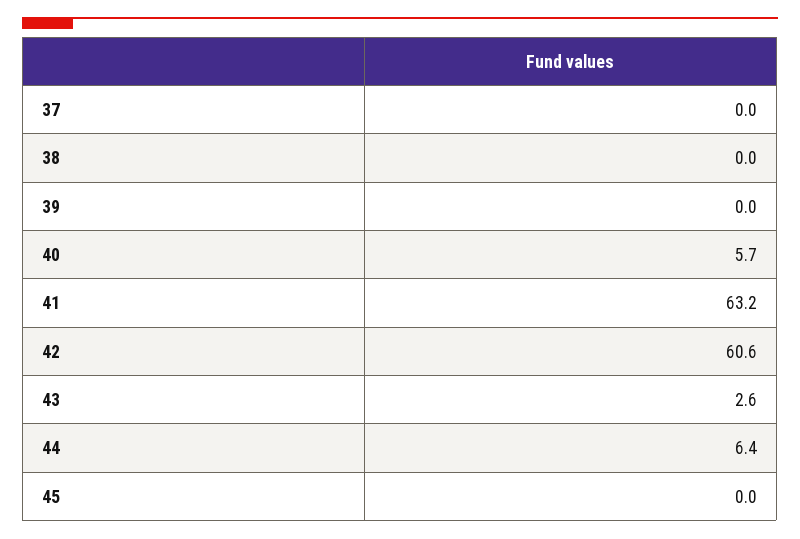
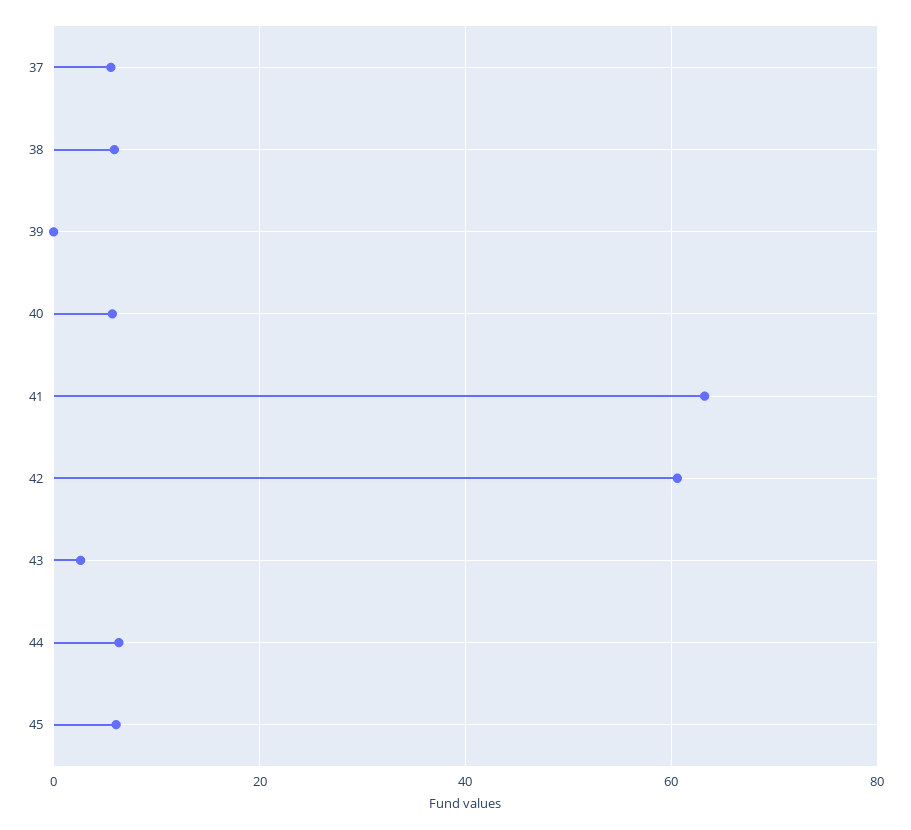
37: 0 -> 6
38: 0 -> 6
45: 0 -> 6

